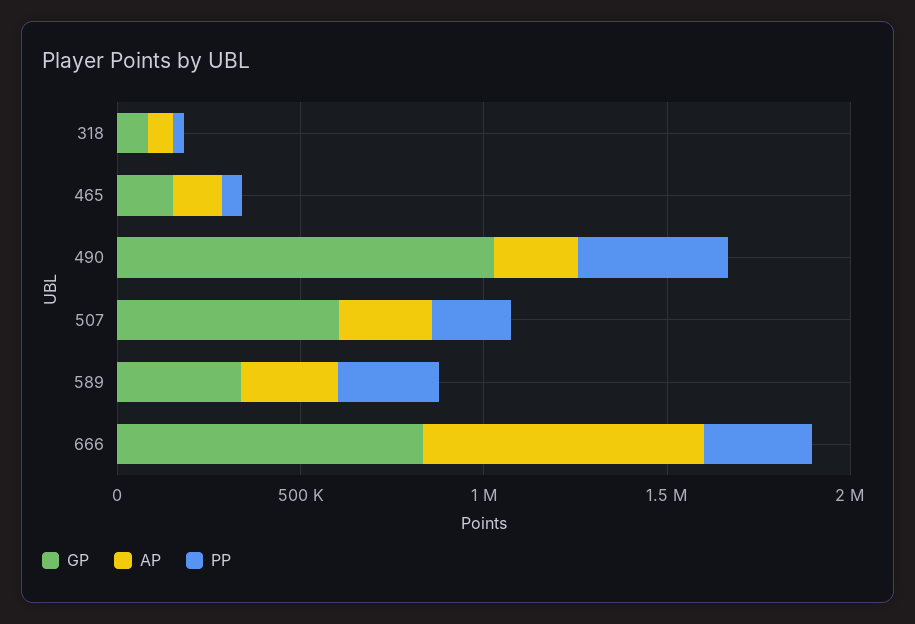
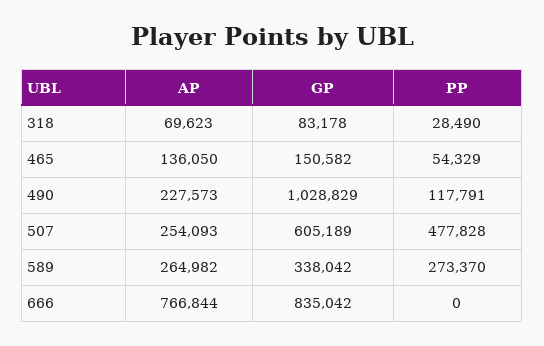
PP, 490: 400000 -> 117791
PP, 507: 200000 -> 477828
PP, 666: 300000 -> 0

